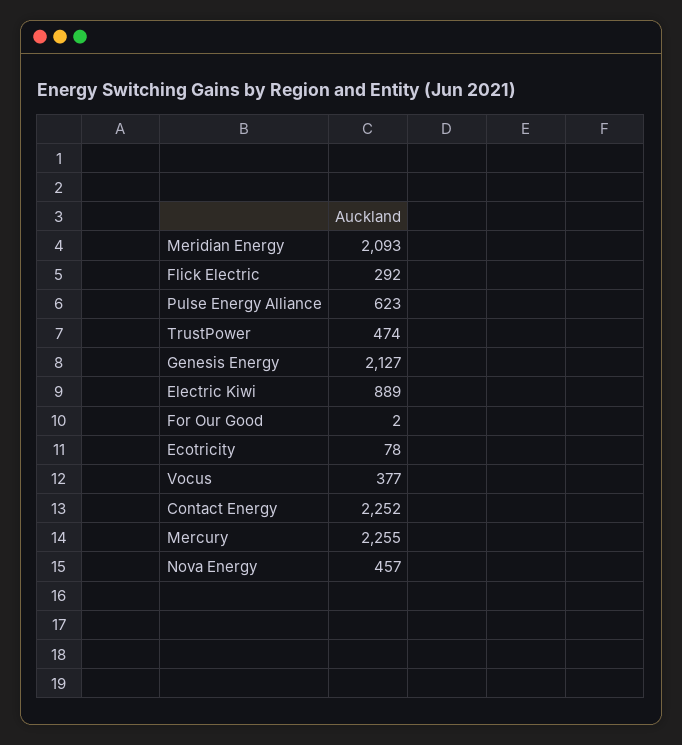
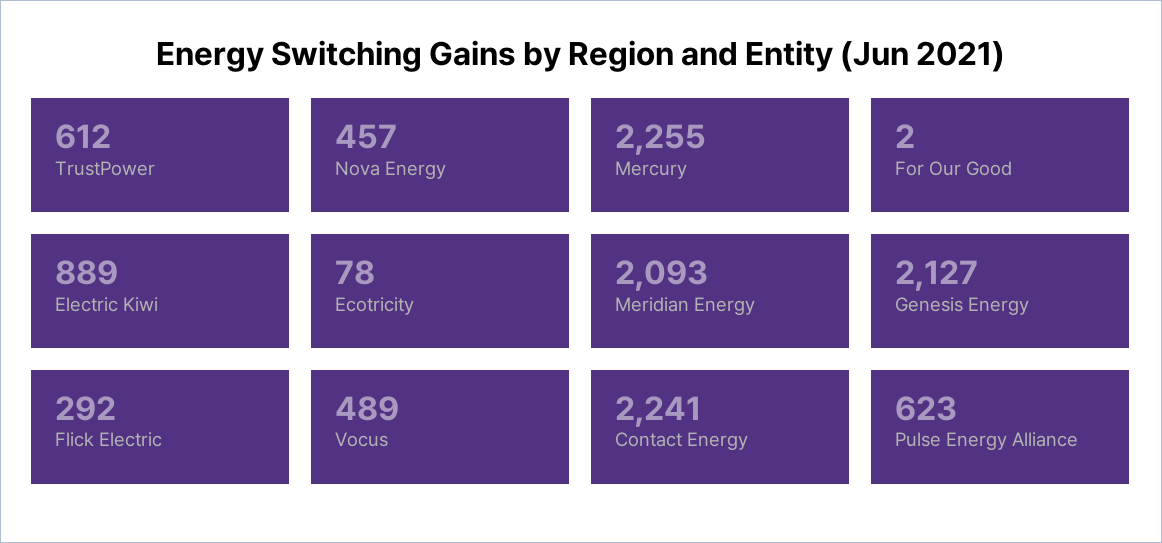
TrustPower: 474 -> 612
Vocus: 377 -> 489
Contact Energy: 2252 -> 2241

